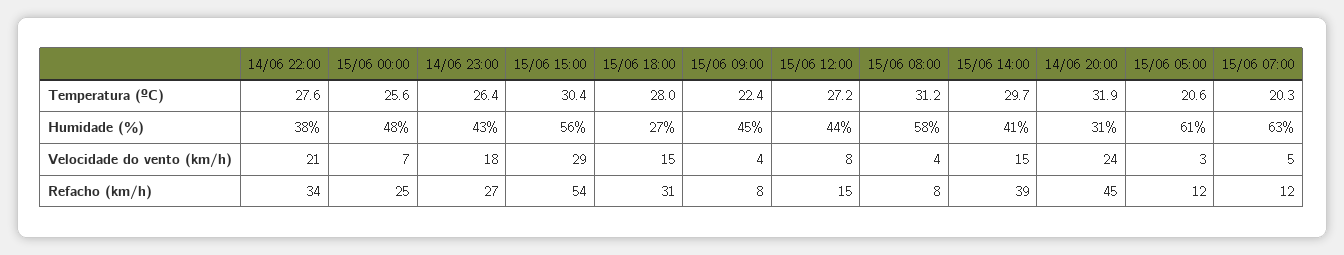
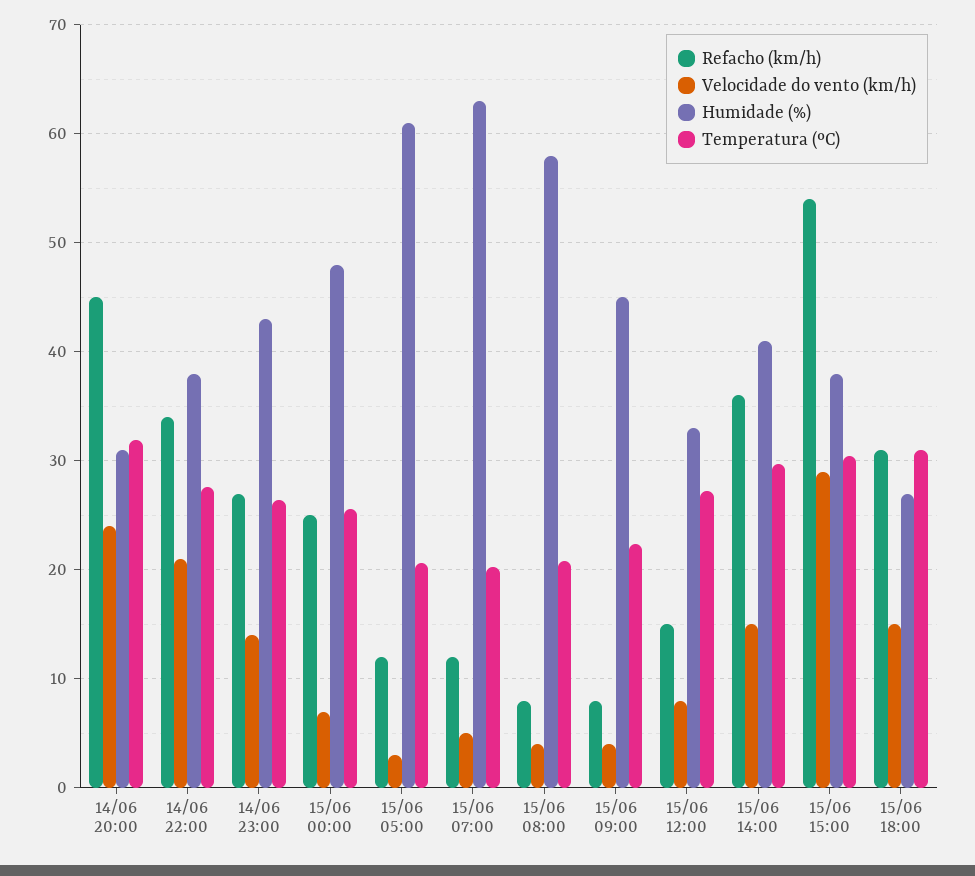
Temperatura (ºC), 15/06 18:00: 28 -> 31
Temperatura (ºC), 15/06 08:00: 31.2 -> 21
Humidade (%), 15/06 15:00: 56 -> 38
Humidade (%), 15/06 12:00: 44 -> 33
Velocidade do vento (km/h), 14/06 23:00: 18 -> 14
Refacho (km/h), 15/06 14:00: 39 -> 36

